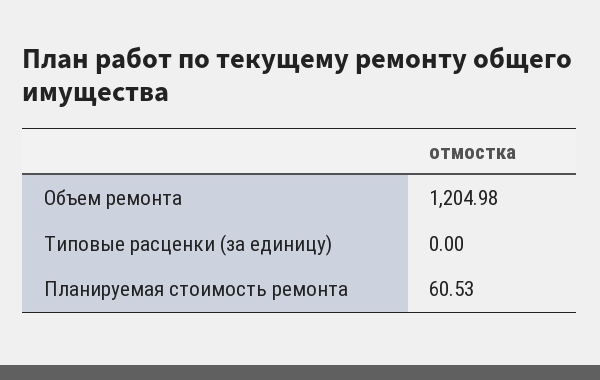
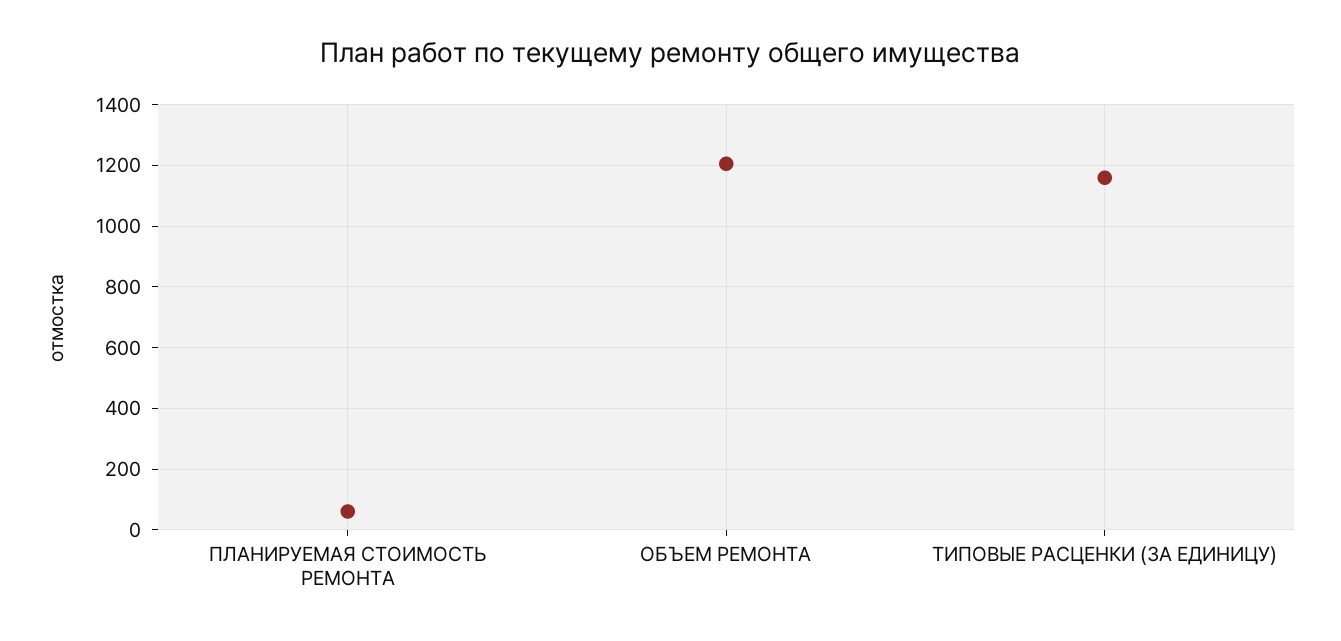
Типовые расценки (за единицу): 0 -> 1160

